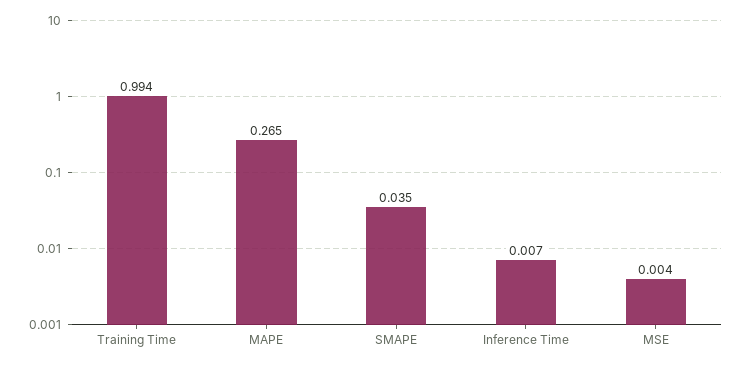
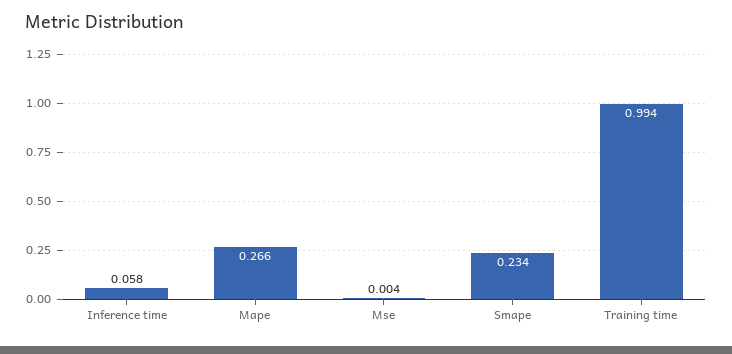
MAPE: 0.265 -> 0.266
SMAPE: 0.035 -> 0.234
Inference Time: 0.007 -> 0.058

